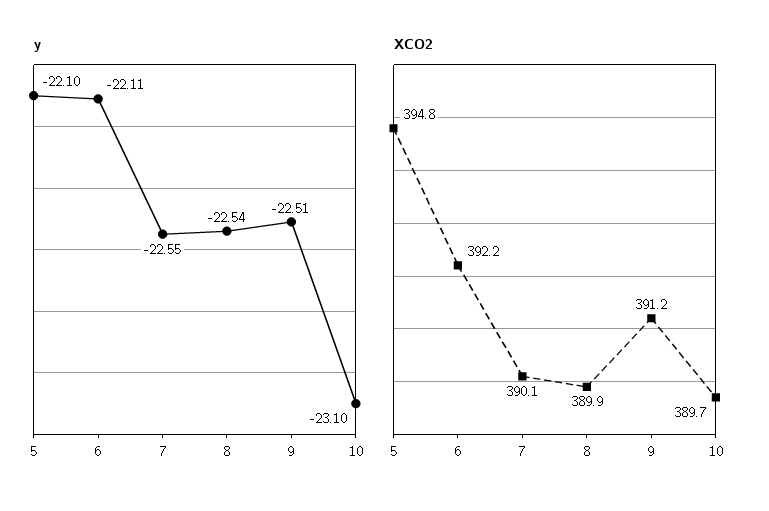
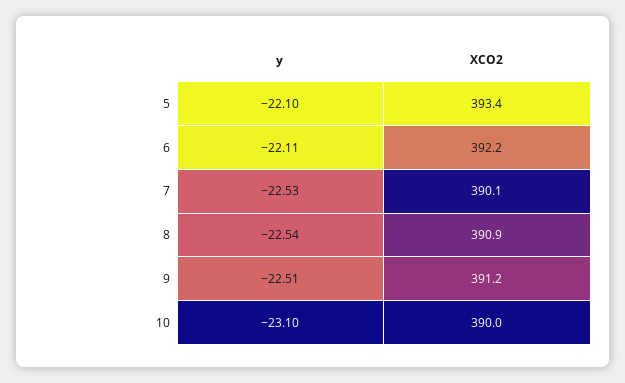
y, 7: -22.55 -> -22.53
XCO2, 5: 394.8 -> 393.4
XCO2, 8: 389.9 -> 390.9
XCO2, 10: 389.7 -> 390

